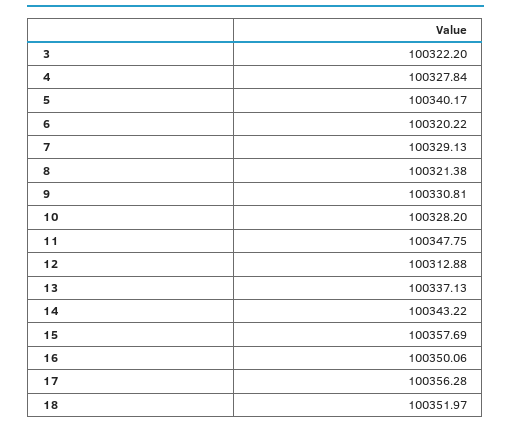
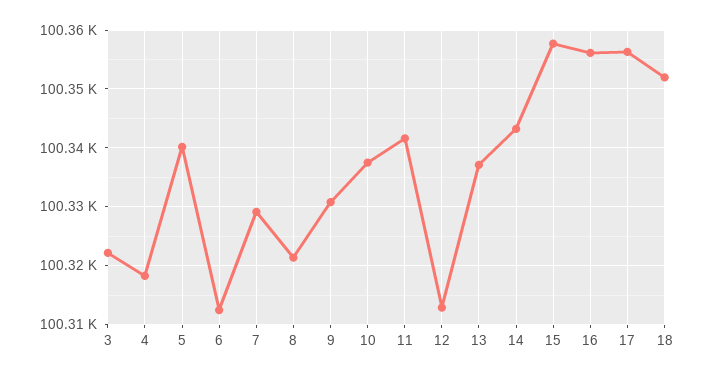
4: 100327.84 -> 100318
6: 100320.22 -> 100312
10: 100328.2 -> 100338
11: 100347.75 -> 100342
16: 100350.06 -> 100356

